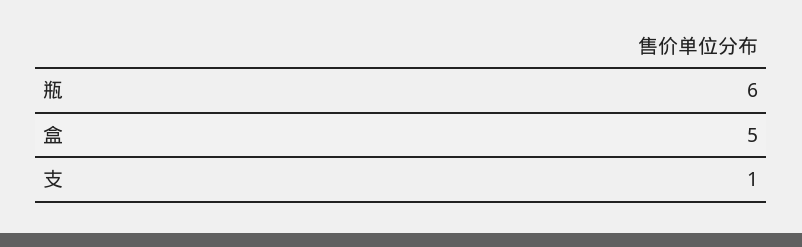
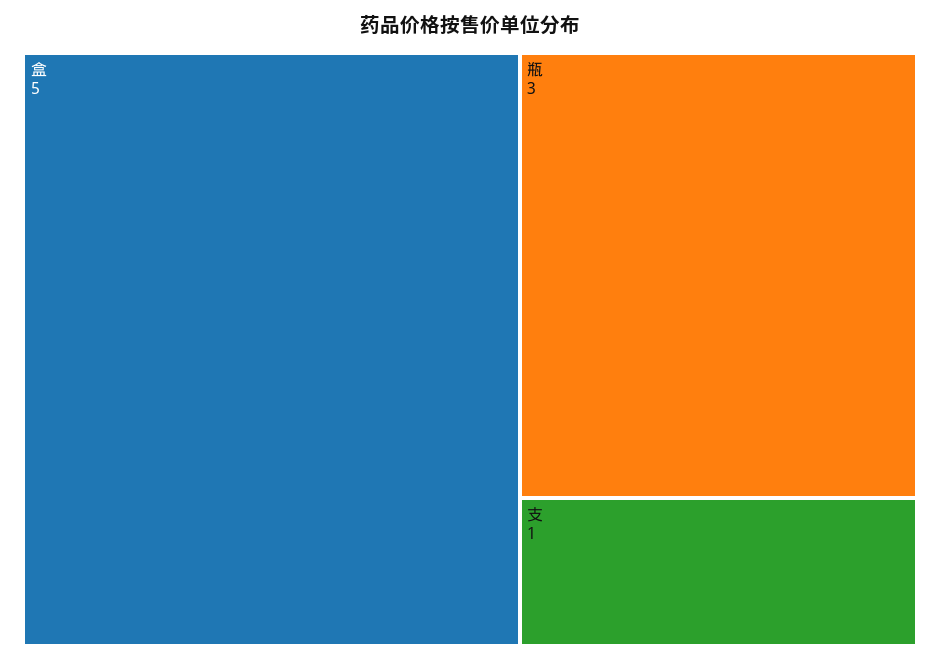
瓶: 6 -> 3

